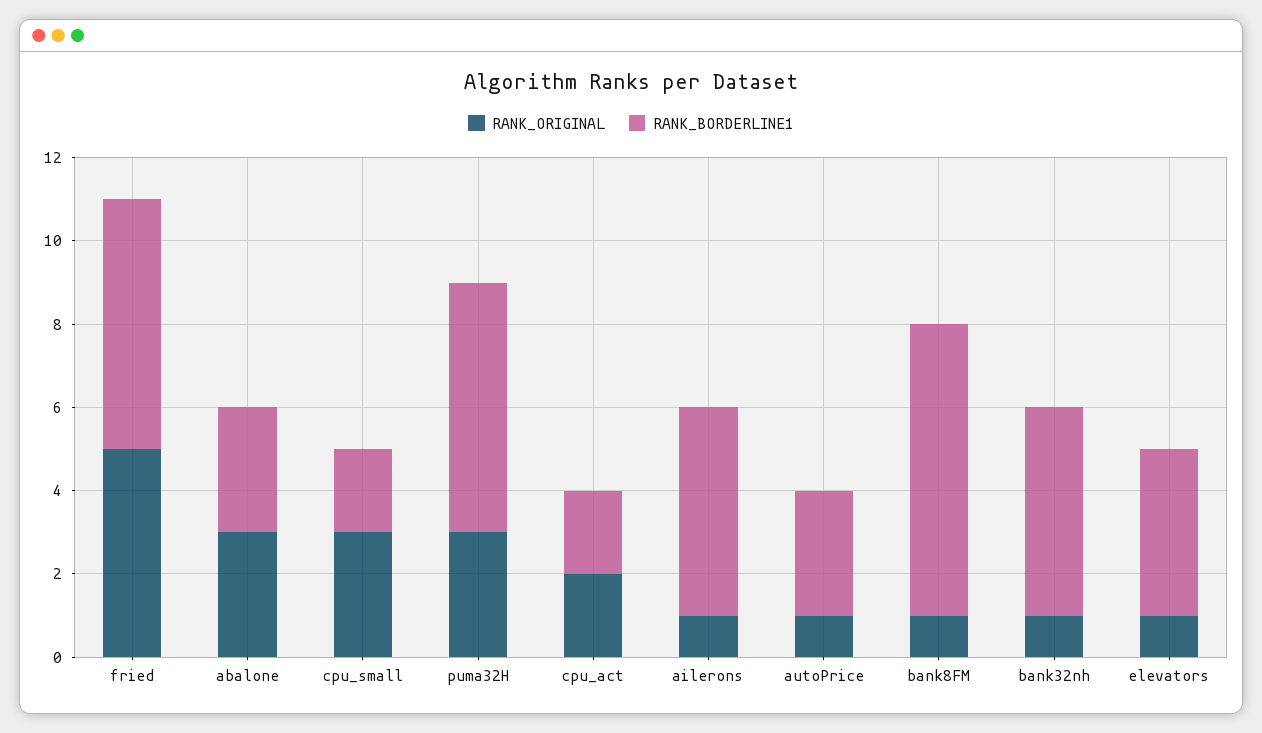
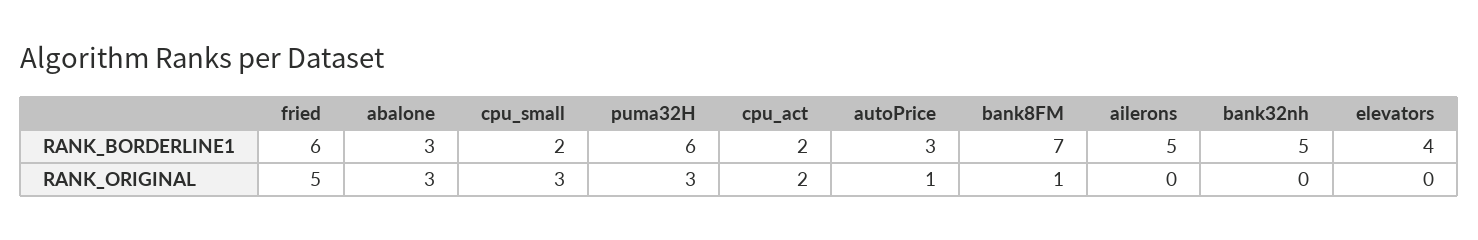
RANK_ORIGINAL, ailerons: 1 -> 0
RANK_ORIGINAL, bank32nh: 1 -> 0
RANK_ORIGINAL, elevators: 1 -> 0

